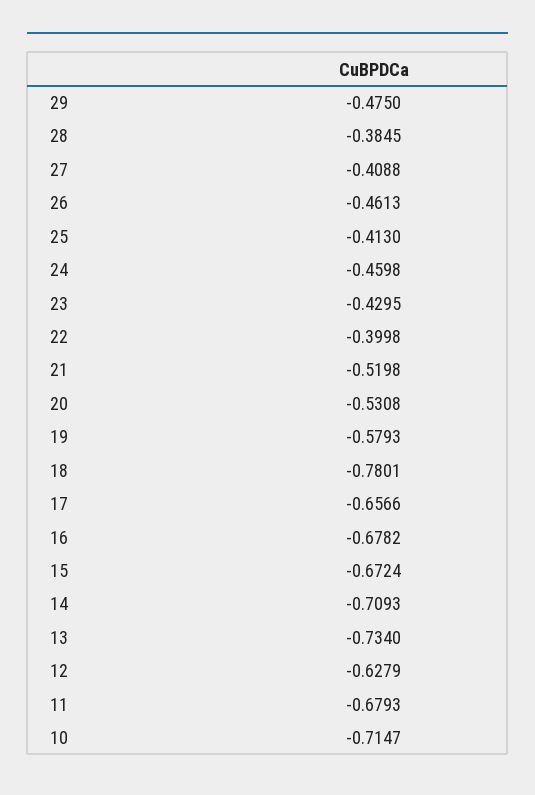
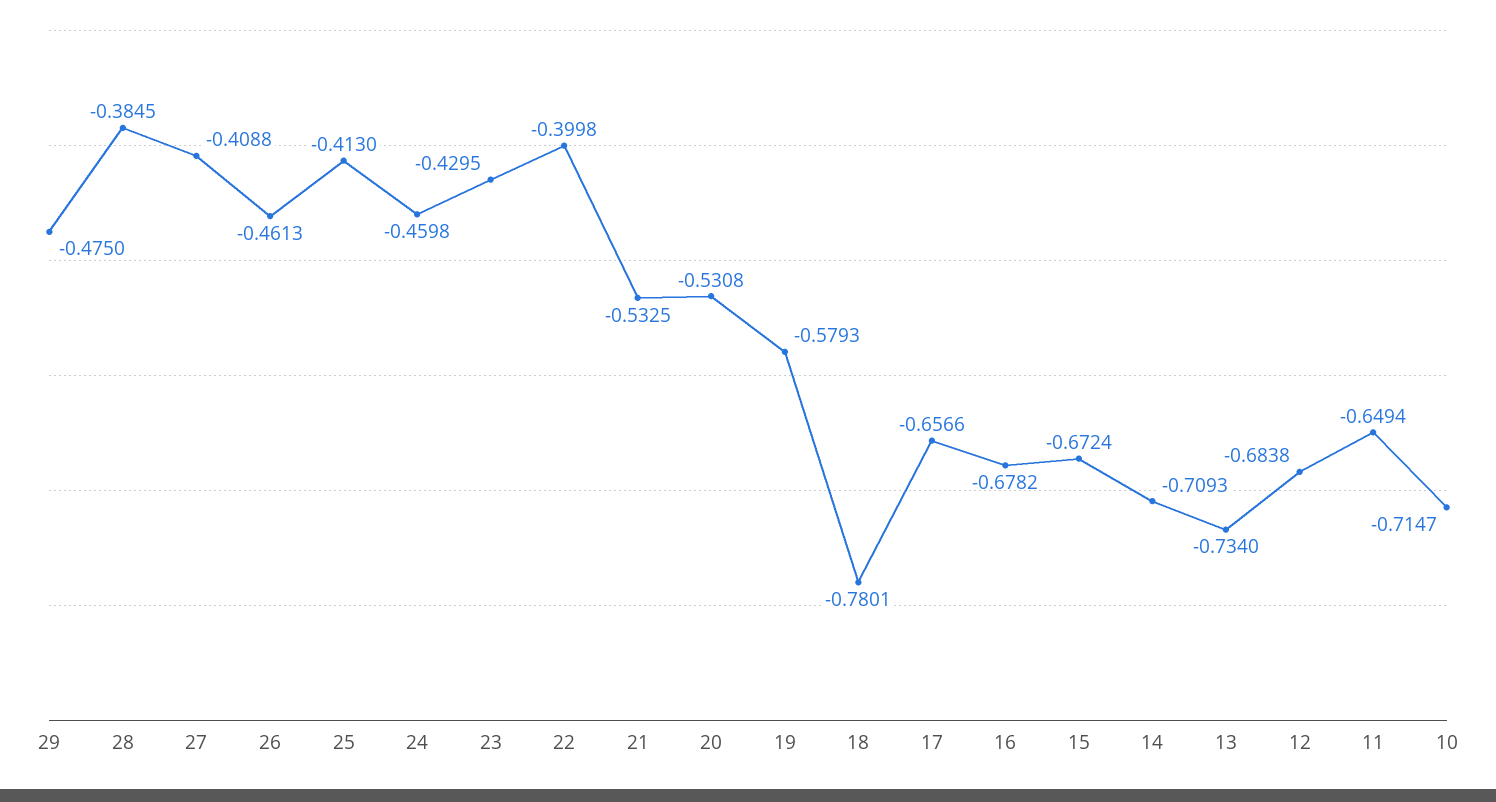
21: -0.5198 -> -0.5325
12: -0.6279 -> -0.6838
11: -0.6793 -> -0.6494

